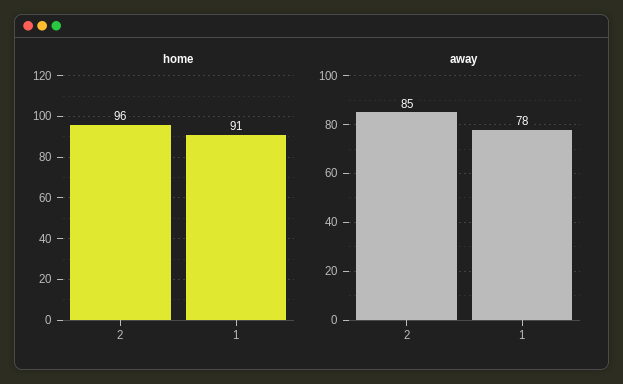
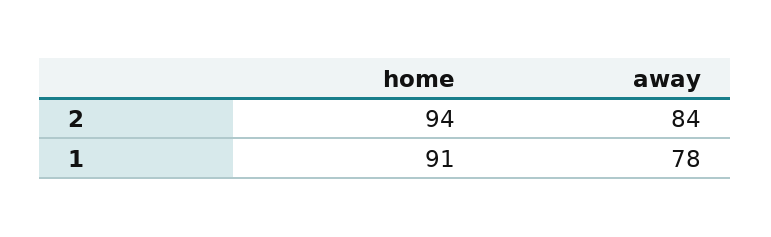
home, 2: 96 -> 94
away, 2: 85 -> 84

